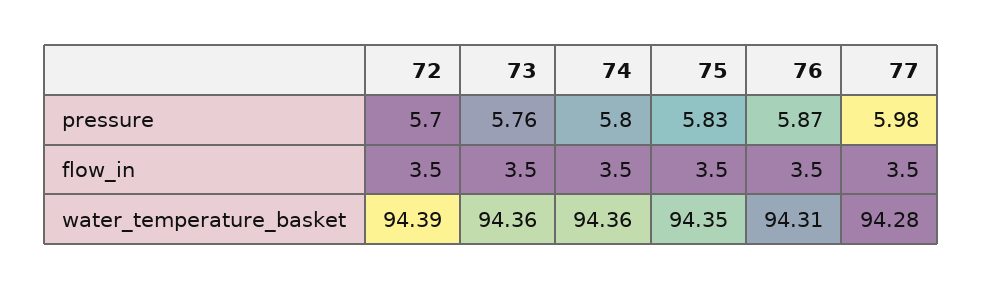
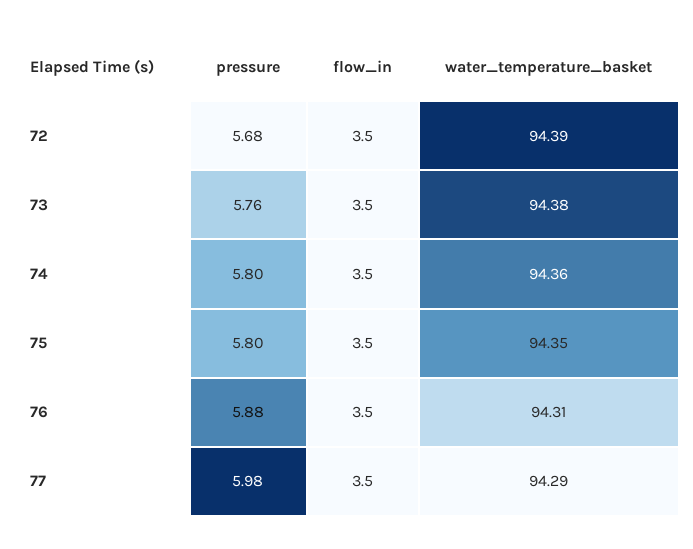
72, pressure: 5.7 -> 5.68
75, pressure: 5.83 -> 5.8
76, pressure: 5.87 -> 5.88
73, water_temperature_basket: 94.36 -> 94.38
77, water_temperature_basket: 94.28 -> 94.29

